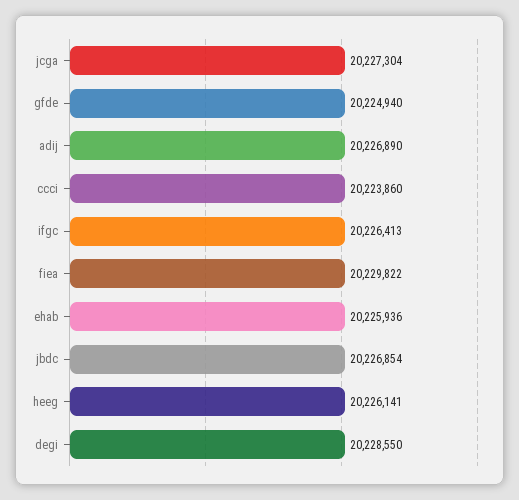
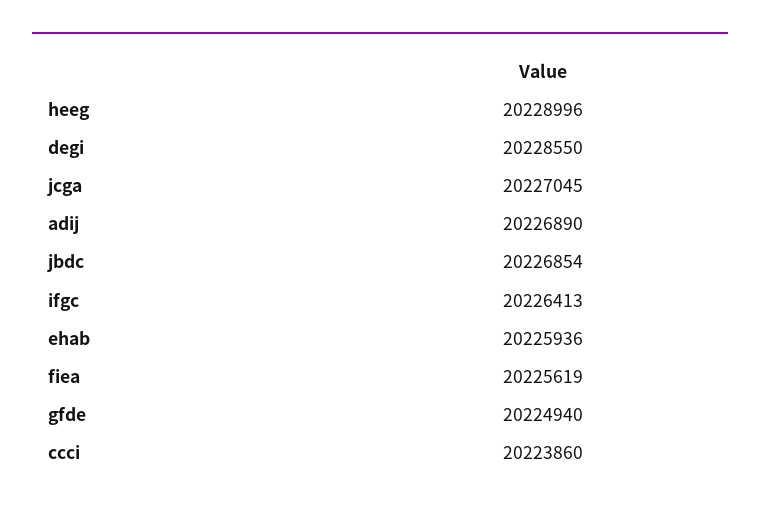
jcga: 20227304 -> 20227045
fiea: 20229822 -> 20225619
heeg: 20226141 -> 20228996

